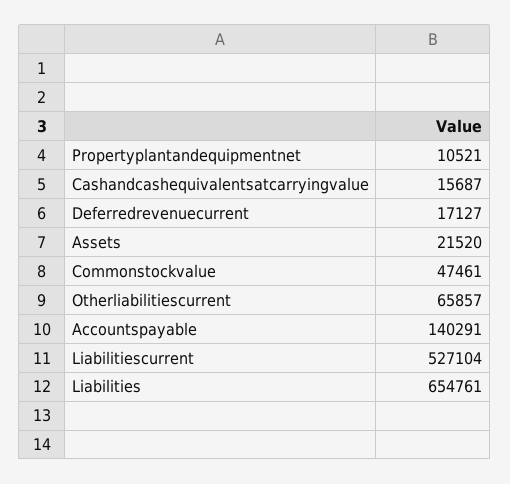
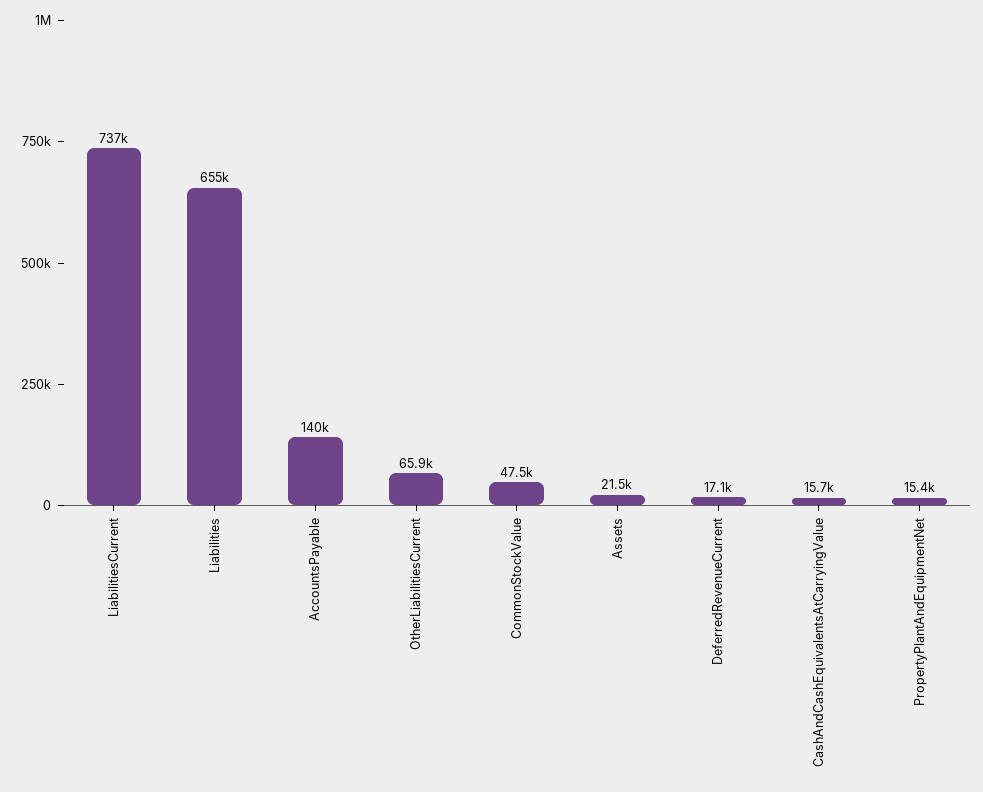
Propertyplantandequipmentnet: 10521 -> 15400
Liabilitiescurrent: 527104 -> 737000

